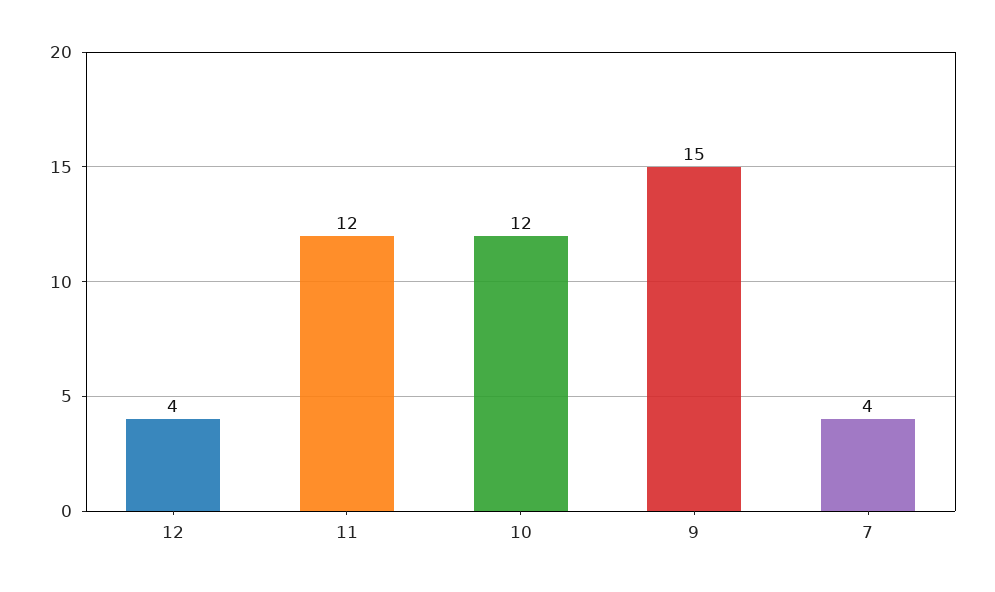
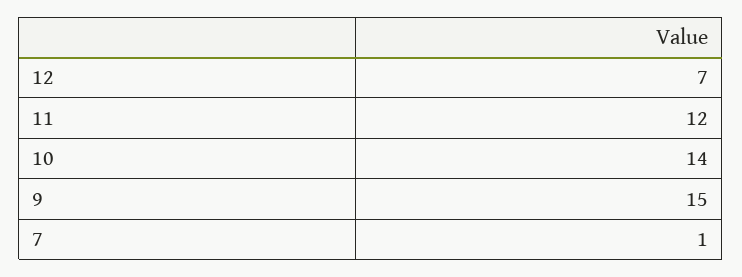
12: 4 -> 7
10: 12 -> 14
7: 4 -> 1

